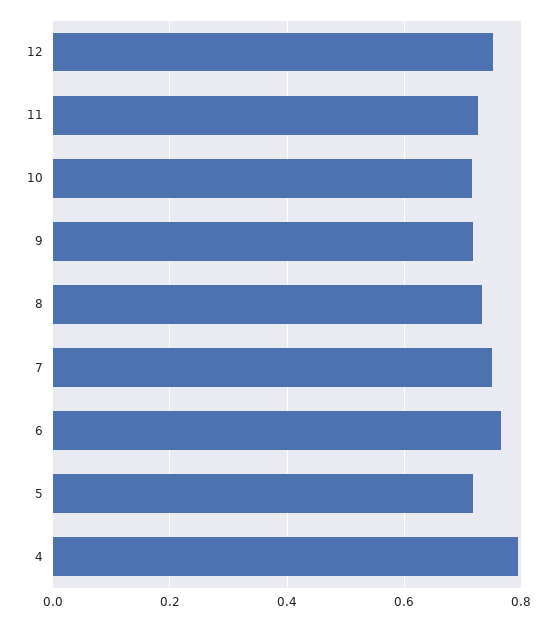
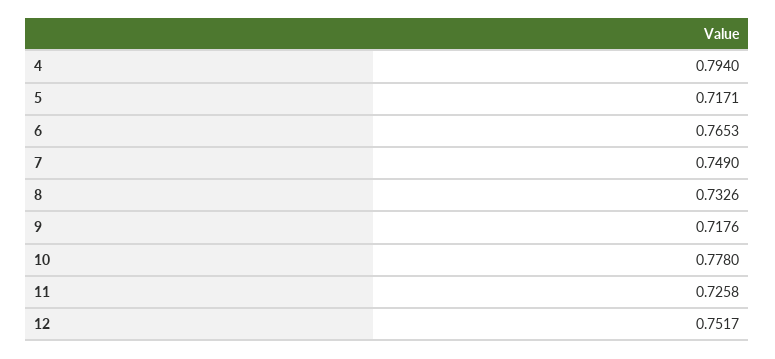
10: 0.72 -> 0.778

